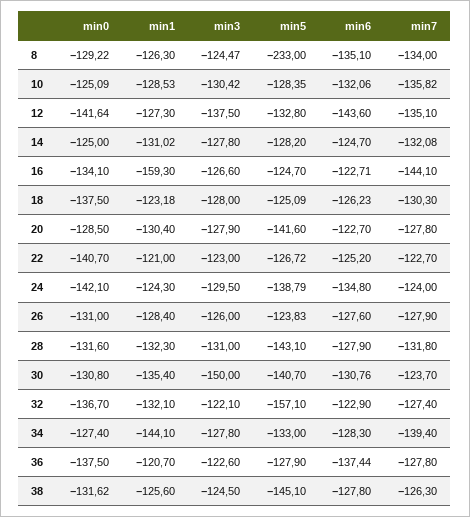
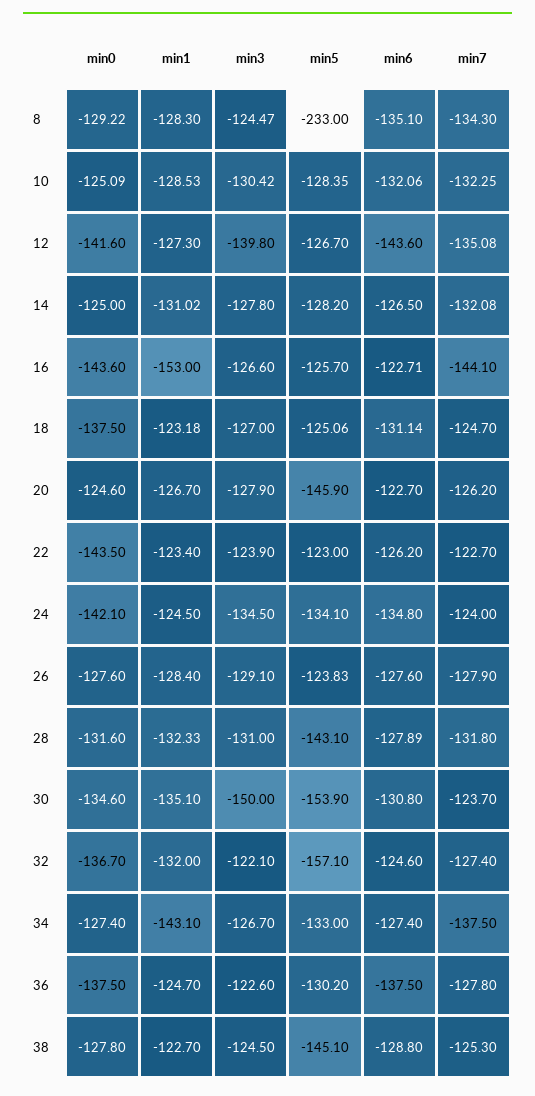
min1, 8: -126.3 -> -128.3
min7, 8: -134 -> -134.3
min7, 10: -135.82 -> -132.25
min0, 12: -141.64 -> -141.6
min3, 12: -137.5 -> -139.8
min5, 12: -132.8 -> -126.7
min7, 12: -135.1 -> -135.08
min6, 14: -124.7 -> -126.5
min0, 16: -134.1 -> -143.6
min1, 16: -159.3 -> -153
min5, 16: -124.7 -> -125.7
min3, 18: -128 -> -127
min5, 18: -125.09 -> -125.06
min6, 18: -126.23 -> -131.14
min7, 18: -130.3 -> -124.7
min0, 20: -128.5 -> -124.6
min1, 20: -130.4 -> -126.7
min5, 20: -141.6 -> -145.9
min7, 20: -127.8 -> -126.2
min0, 22: -140.7 -> -143.5
min1, 22: -121 -> -123.4
min3, 22: -123 -> -123.9
min5, 22: -126.72 -> -123
min6, 22: -125.2 -> -126.2
min1, 24: -124.3 -> -124.5
min3, 24: -129.5 -> -134.5
min5, 24: -138.79 -> -134.1
min0, 26: -131 -> -127.6
min3, 26: -126 -> -129.1
min1, 28: -132.3 -> -132.33
min6, 28: -127.9 -> -127.89
min0, 30: -130.8 -> -134.6
min1, 30: -135.4 -> -135.1
min5, 30: -140.7 -> -153.9
min6, 30: -130.76 -> -130.8
min1, 32: -132.1 -> -132
min6, 32: -122.9 -> -124.6
min1, 34: -144.1 -> -143.1
min3, 34: -127.8 -> -126.7
min6, 34: -128.3 -> -127.4
min7, 34: -139.4 -> -137.5
min1, 36: -120.7 -> -124.7
min5, 36: -127.9 -> -130.2
min6, 36: -137.44 -> -137.5
min0, 38: -131.62 -> -127.8
min1, 38: -125.6 -> -122.7
min6, 38: -127.8 -> -128.8
min7, 38: -126.3 -> -125.3

